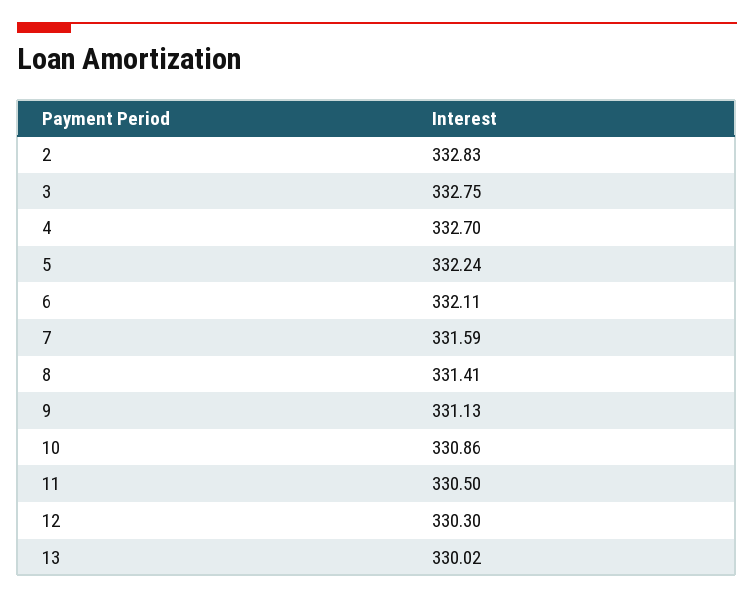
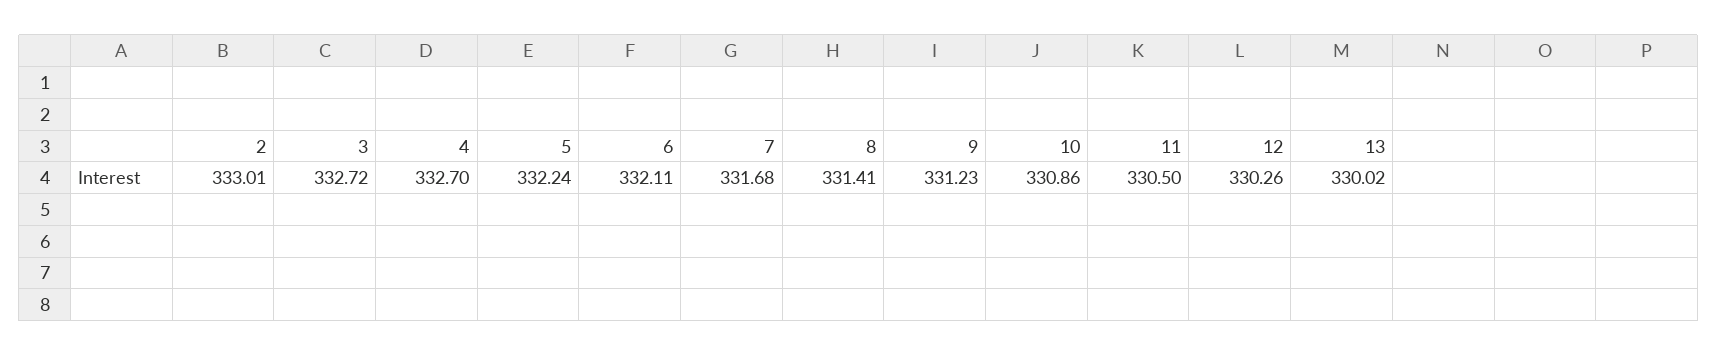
2: 332.83 -> 333.01
3: 332.75 -> 332.72
7: 331.59 -> 331.68
9: 331.13 -> 331.23
12: 330.3 -> 330.26

